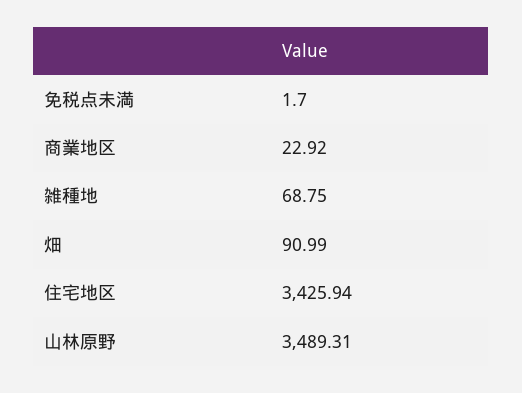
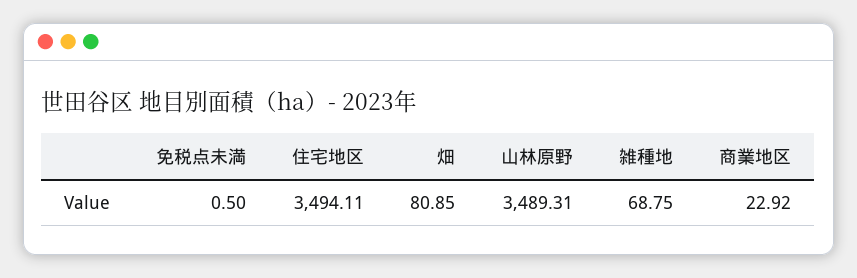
免税点未満: 1.7 -> 0.5
畑: 90.99 -> 80.85
住宅地区: 3425.94 -> 3494.11

